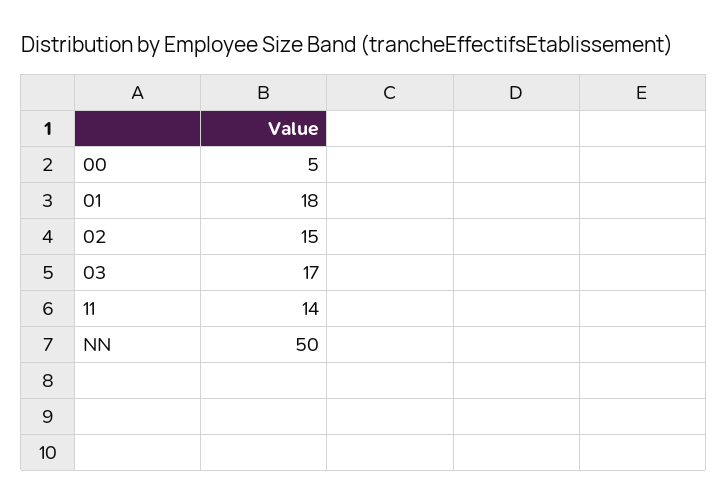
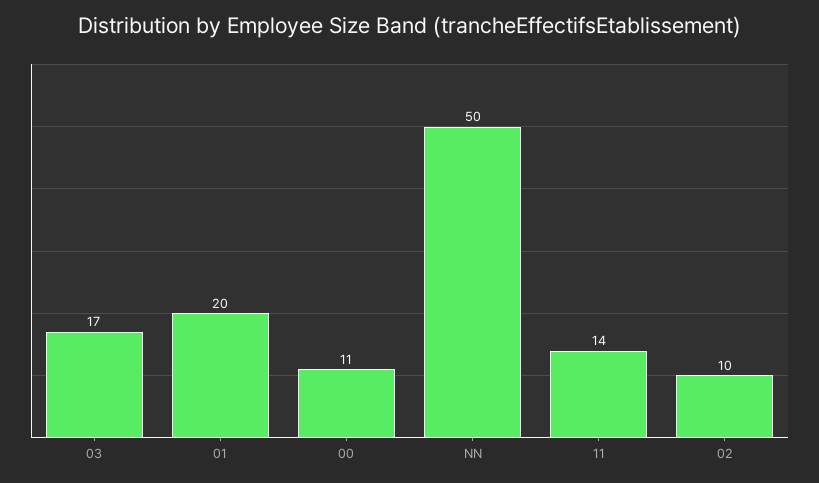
00: 5 -> 11
01: 18 -> 20
02: 15 -> 10

